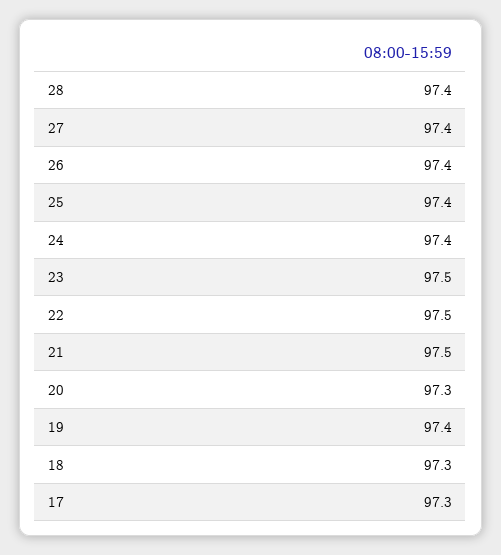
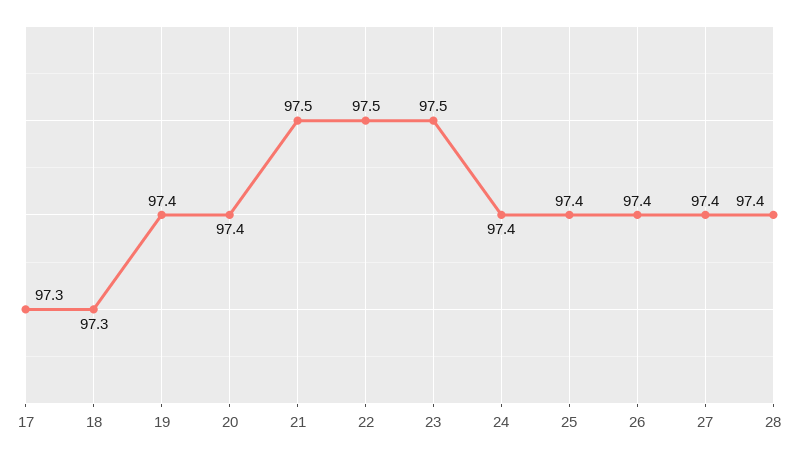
20: 97.3 -> 97.4

